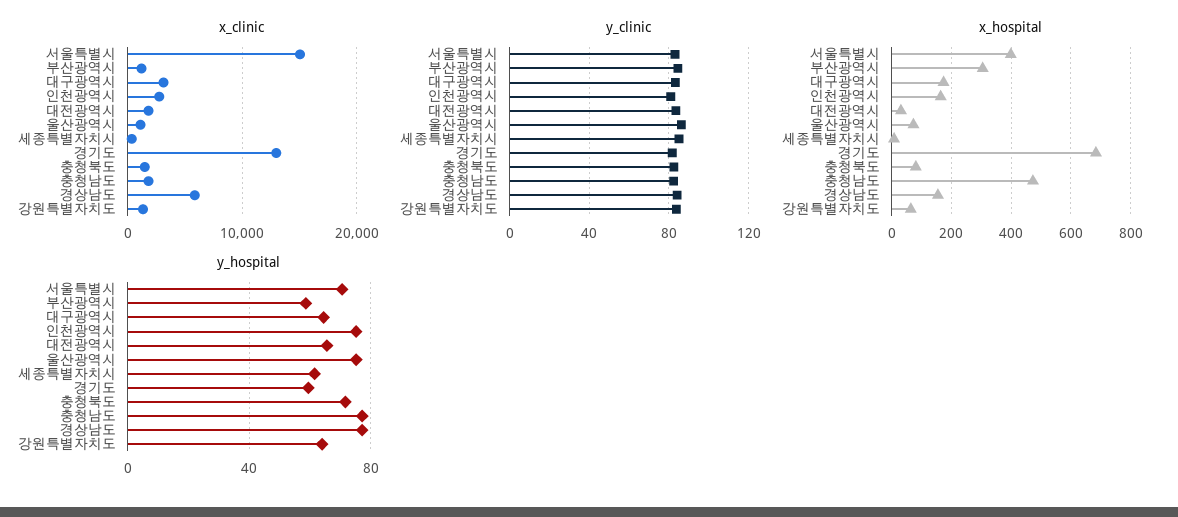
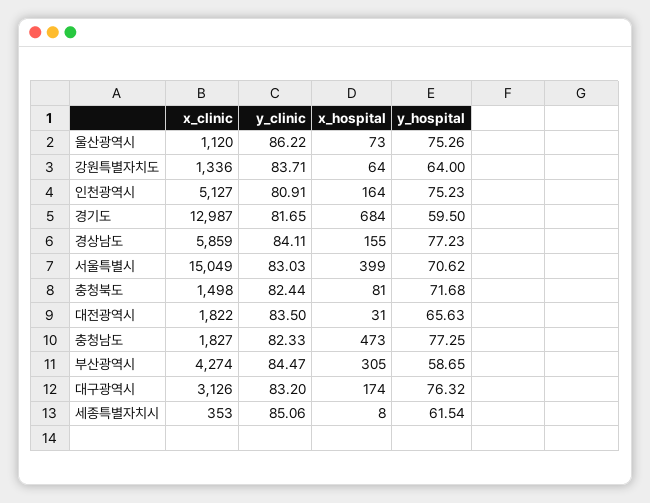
x_clinic, 부산광역시: 1000 -> 4274
x_clinic, 인천광역시: 3000 -> 5127
y_hospital, 대구광역시: 65 -> 76.32

